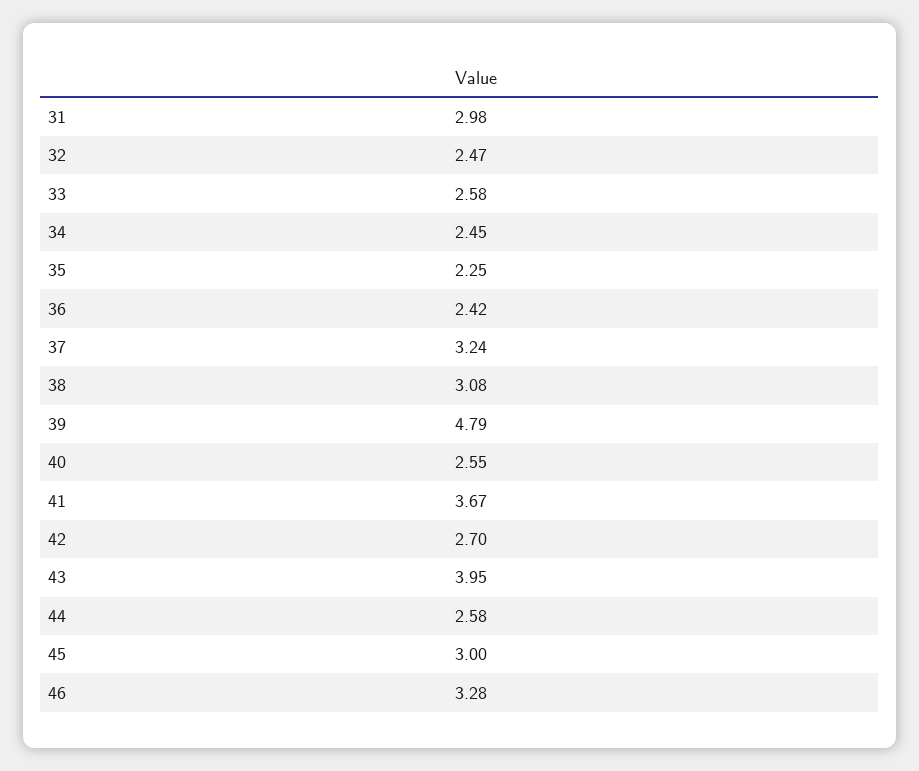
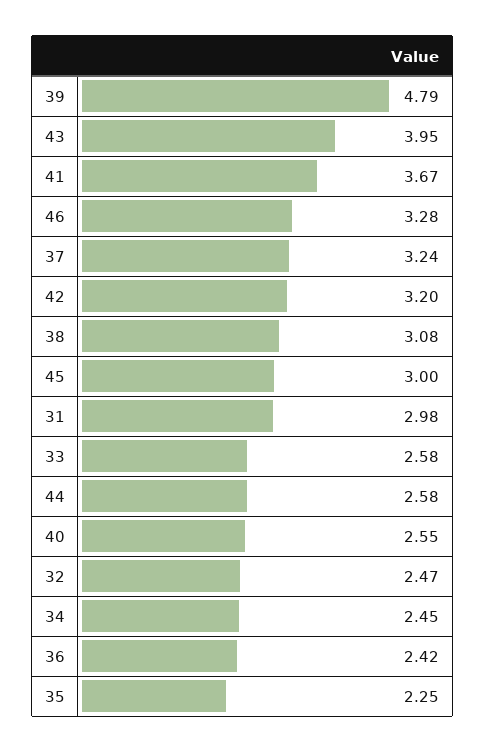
42: 2.7 -> 3.2

